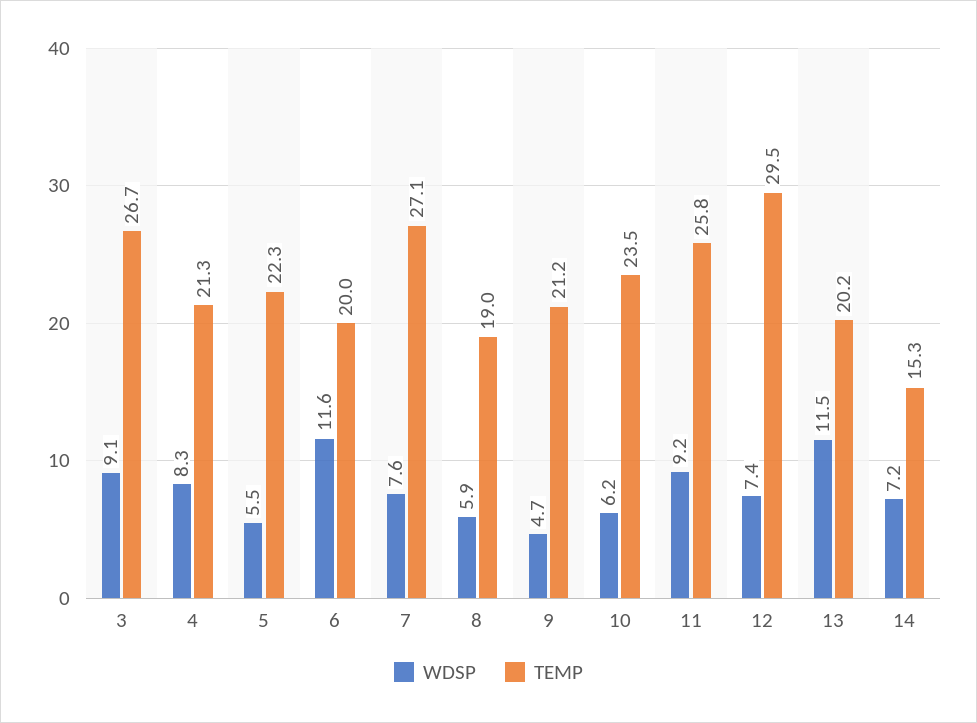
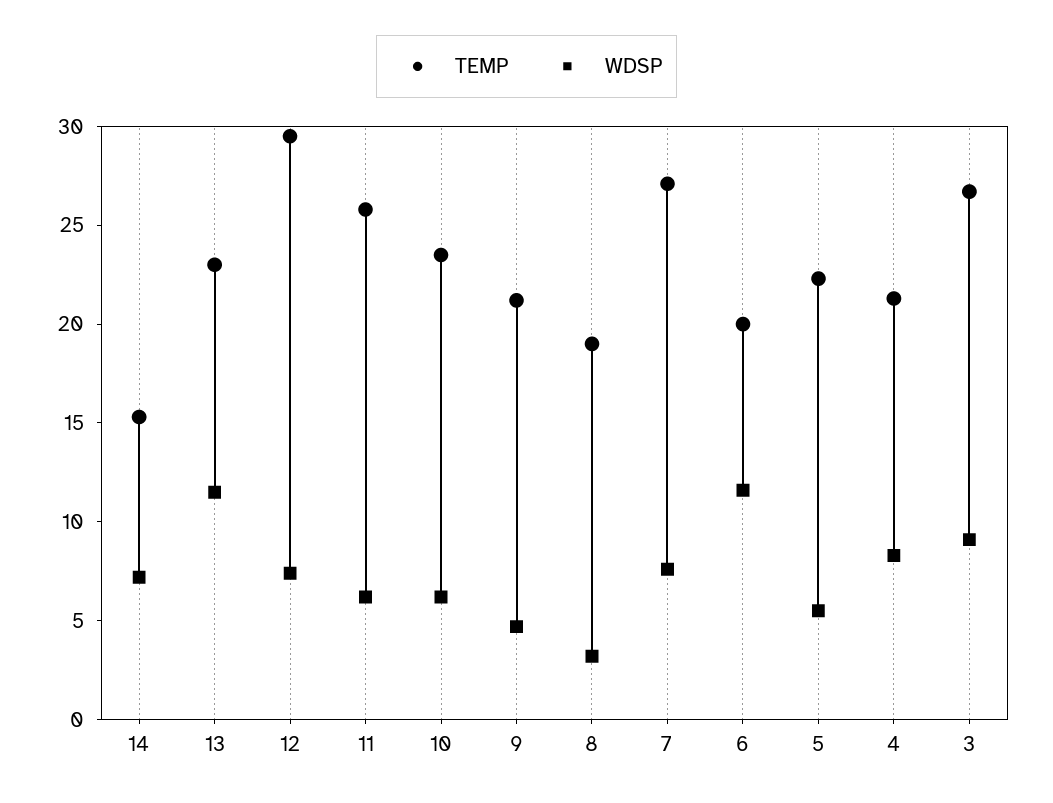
WDSP, 8: 5.9 -> 3
WDSP, 11: 9.2 -> 6
TEMP, 13: 20.2 -> 23

